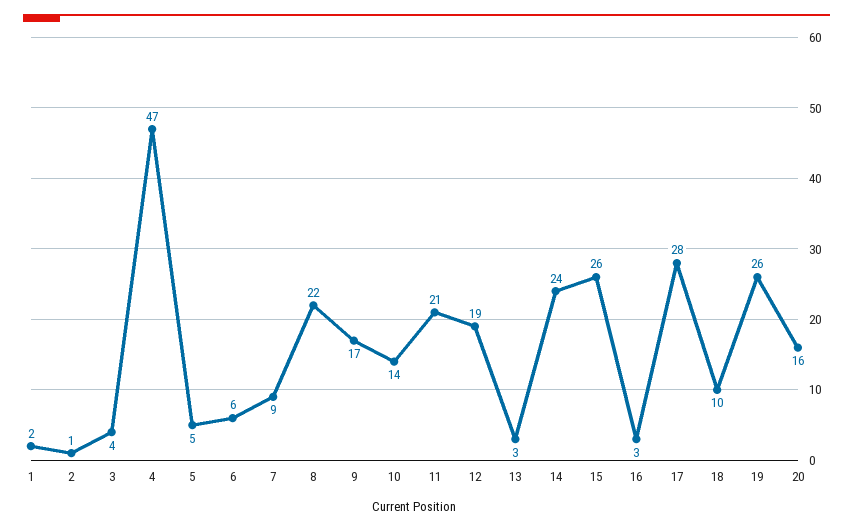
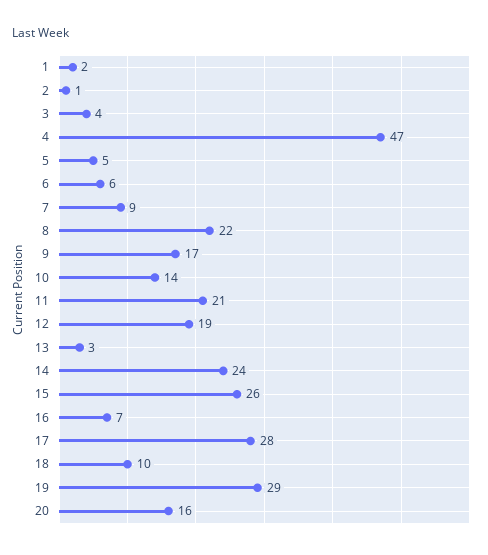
16: 3 -> 7
19: 26 -> 29

